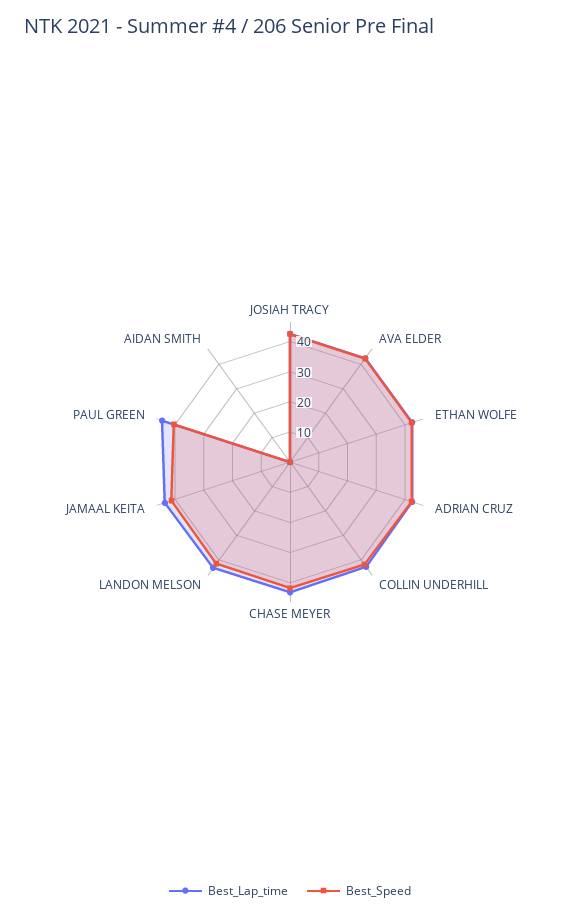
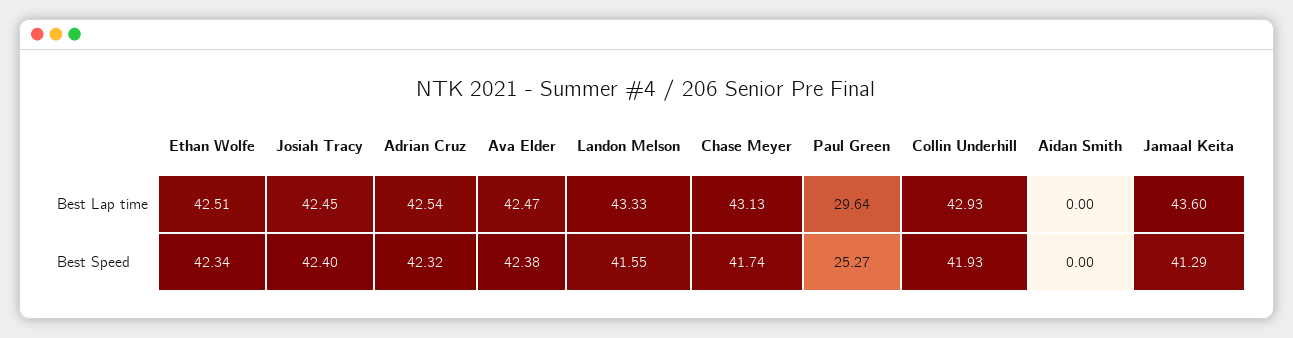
Best_Lap_time, PAUL GREEN: 45 -> 29.64
Best_Speed, PAUL GREEN: 40 -> 25.27

